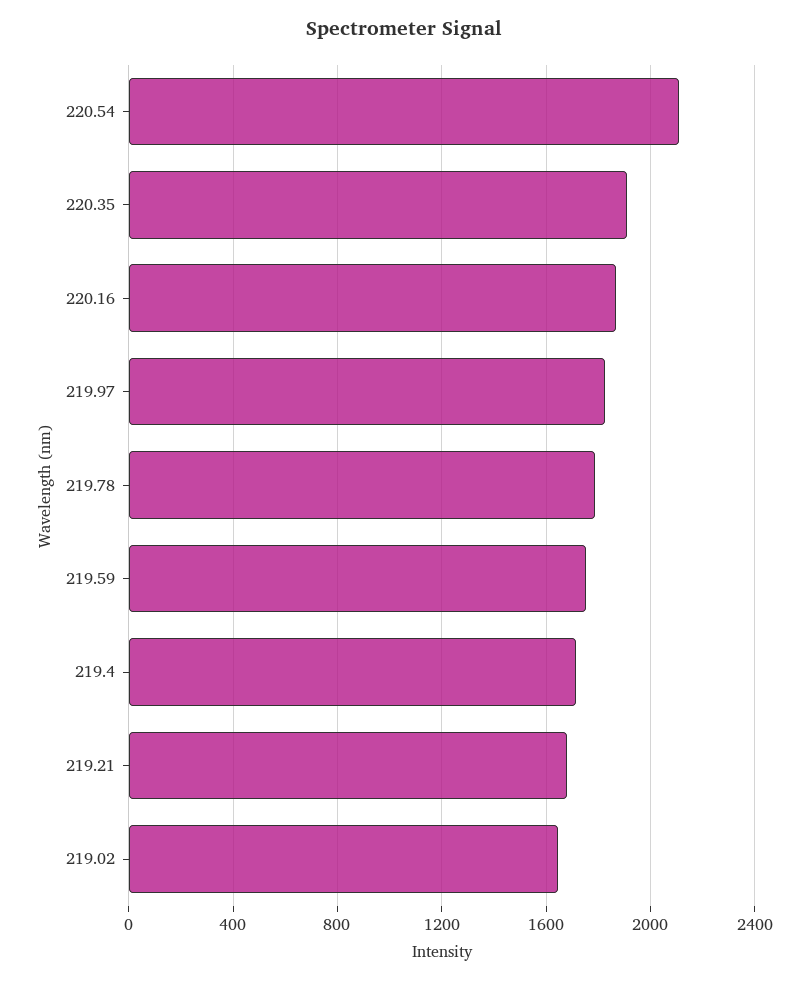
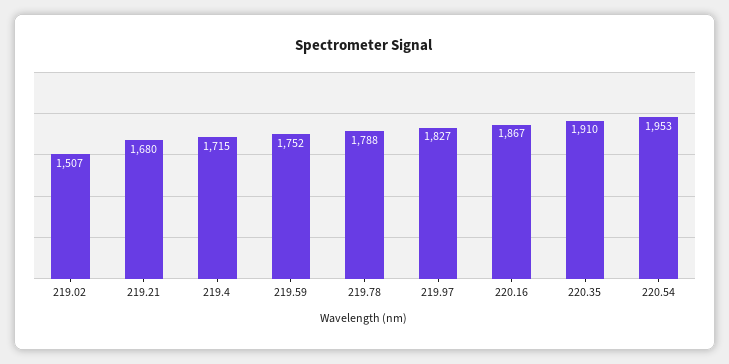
220.54: 2100 -> 1953
219.02: 1650 -> 1507

